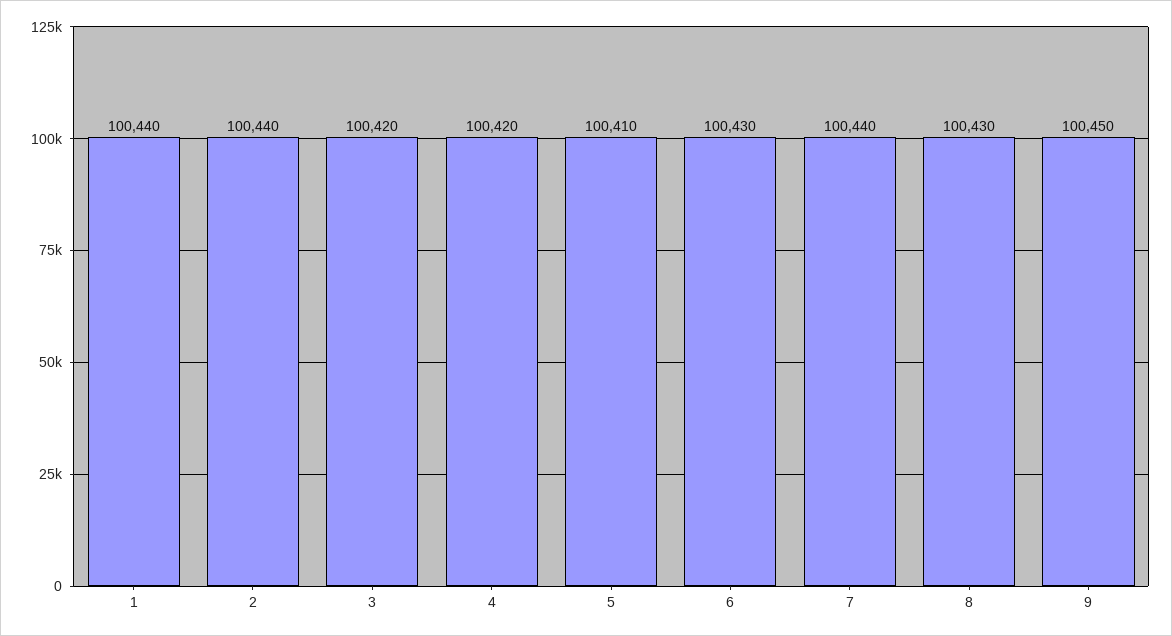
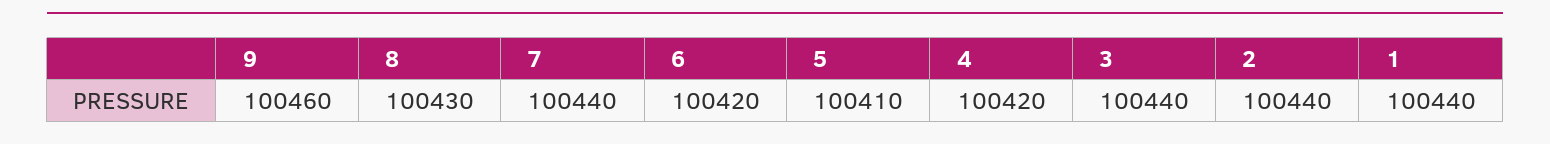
3: 100420 -> 100440
6: 100430 -> 100420
9: 100450 -> 100460

